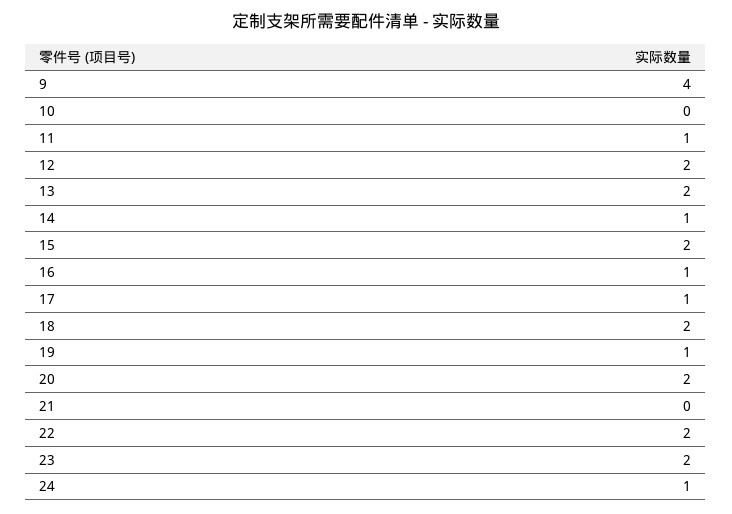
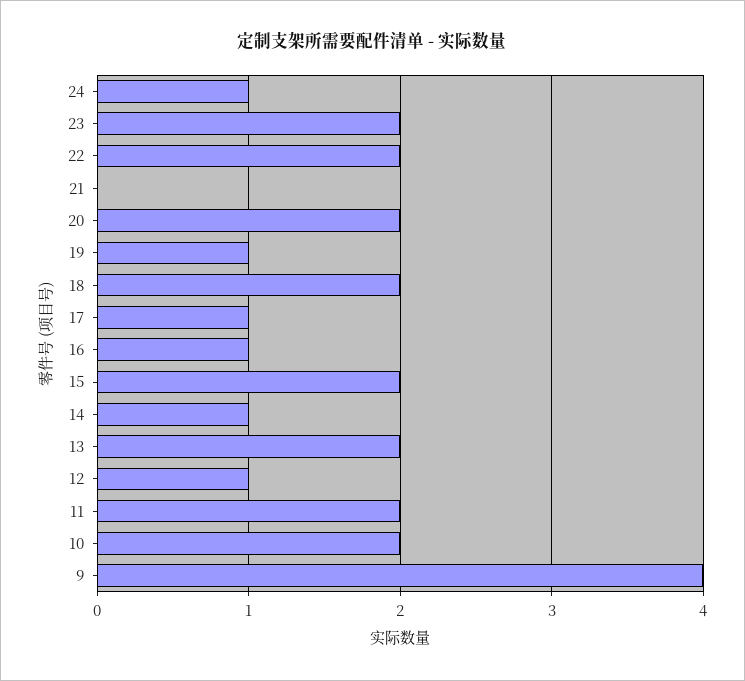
10: 0 -> 2
11: 1 -> 2
12: 2 -> 1

